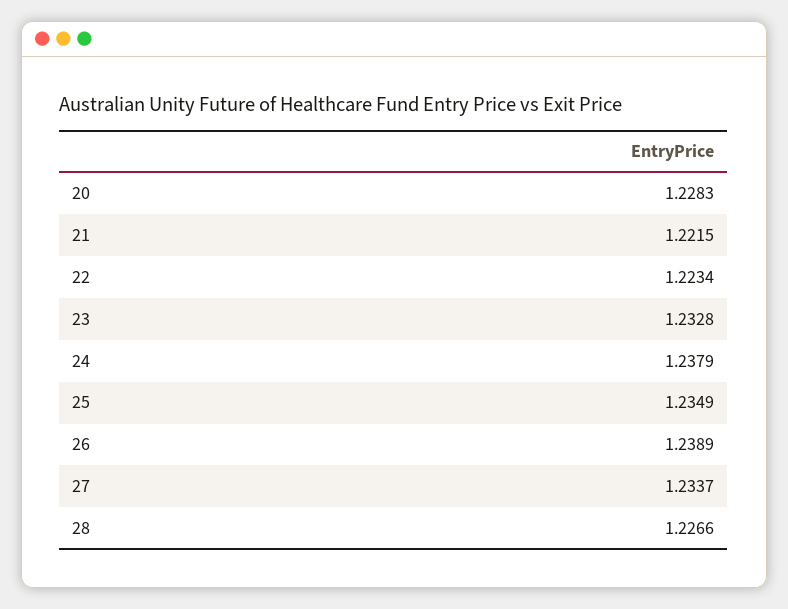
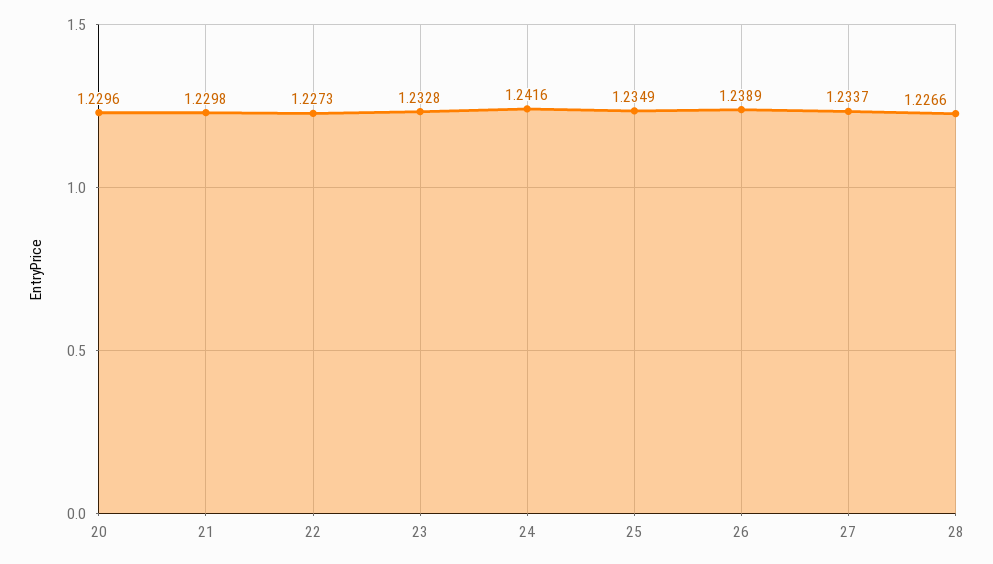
20: 1.2283 -> 1.2296
21: 1.2215 -> 1.2298
22: 1.2234 -> 1.2273
24: 1.2379 -> 1.2416

